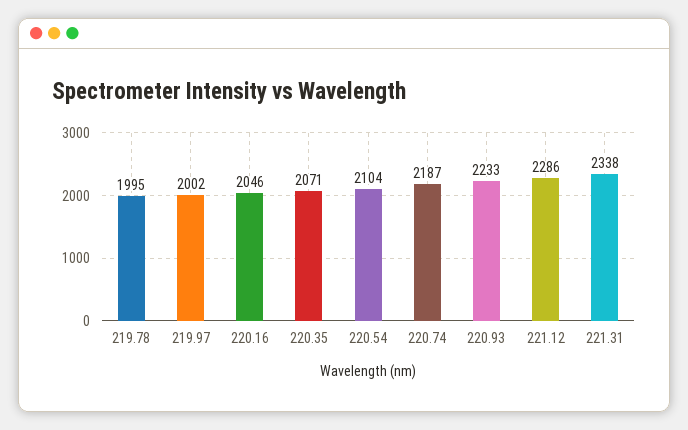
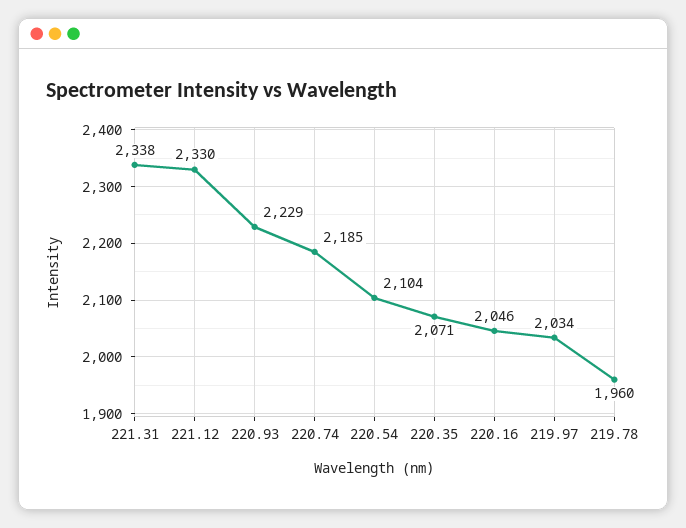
219.78: 1995 -> 1960
219.97: 2002 -> 2034
220.74: 2187 -> 2185
220.93: 2233 -> 2229
221.12: 2286 -> 2330

